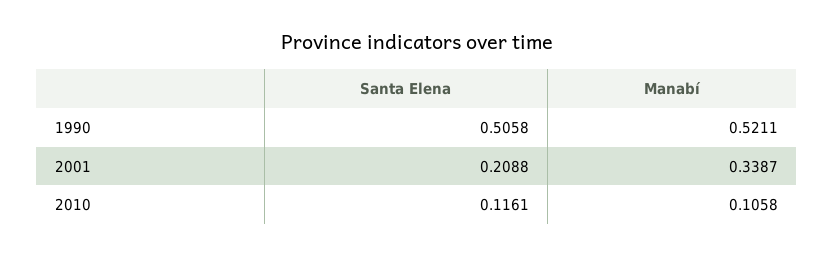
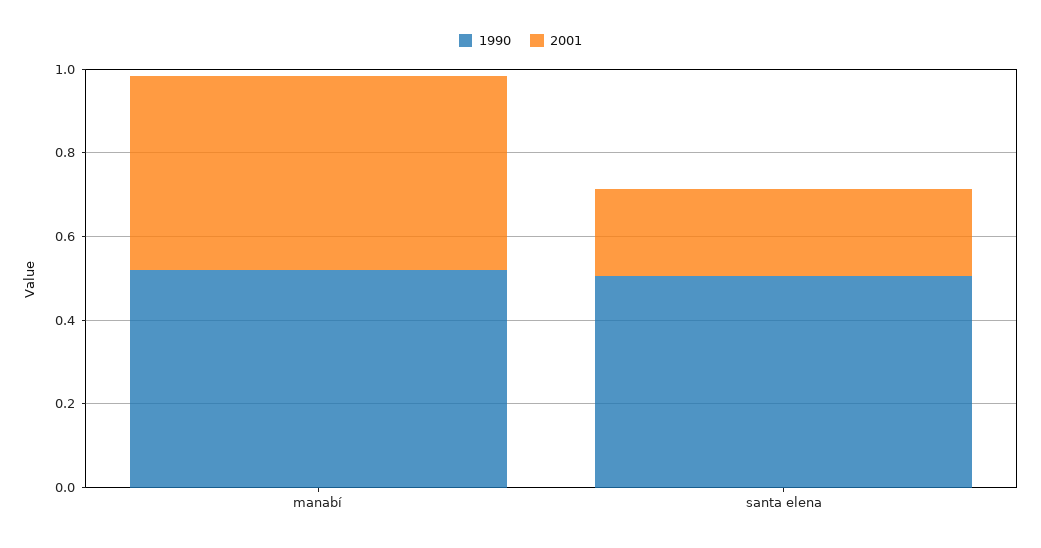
2001, Manabí: 0.3387 -> 0.45
2010, Santa Elena: 0.1161 -> none
2010, Manabí: 0.1058 -> none

